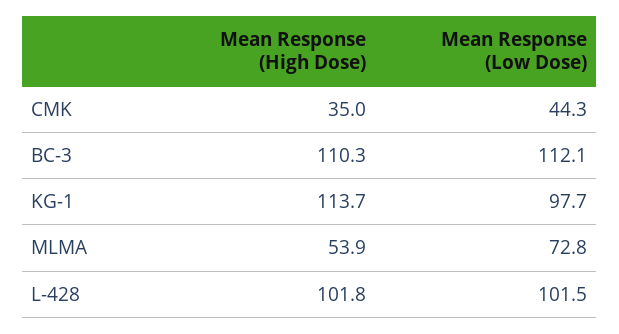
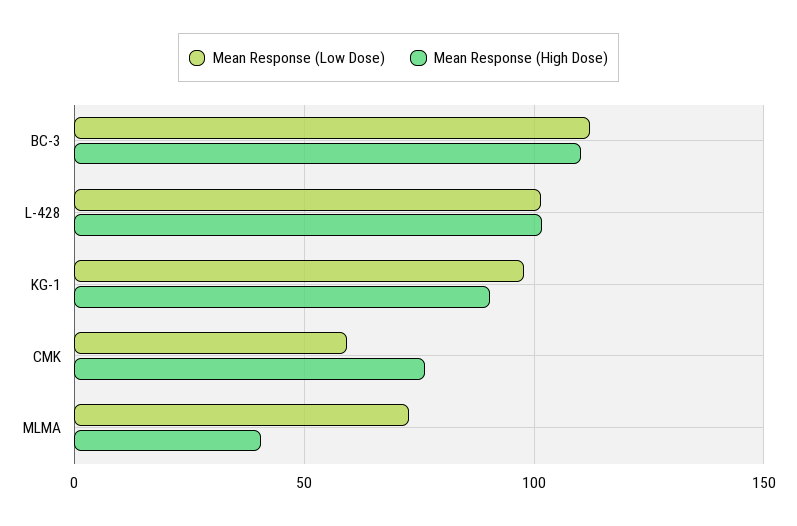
Mean Response (High Dose), CMK: 35 -> 75
Mean Response (Low Dose), CMK: 44.3 -> 60
Mean Response (High Dose), KG-1: 113.7 -> 90
Mean Response (High Dose), MLMA: 53.9 -> 40

